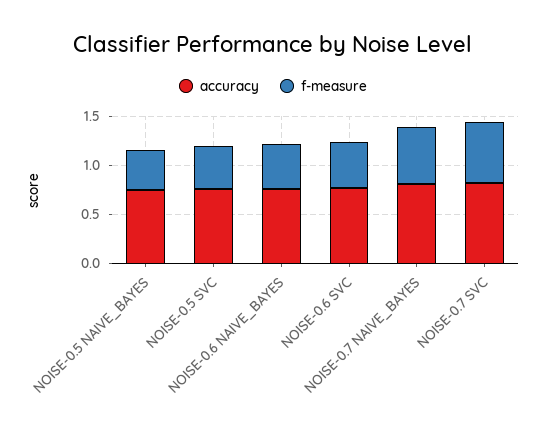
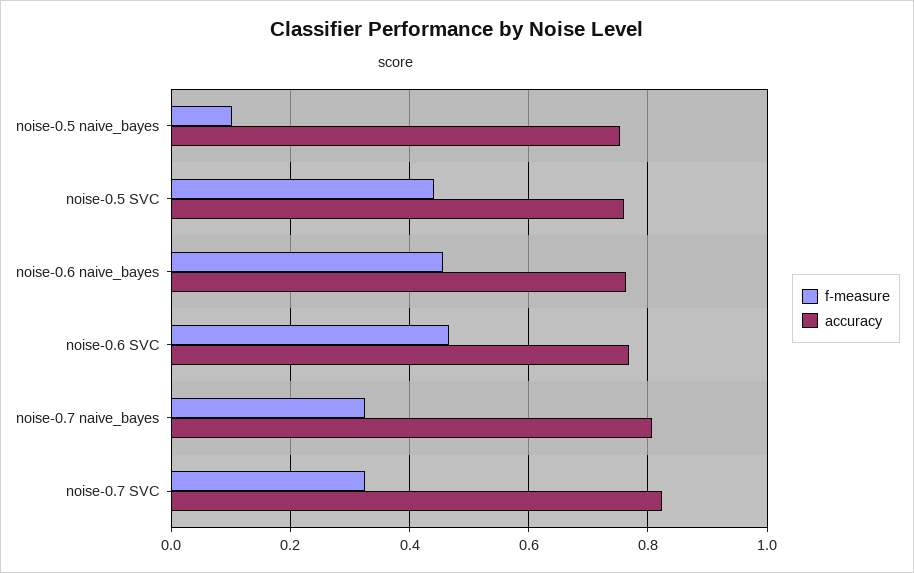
f-measure, NOISE-0.5 NAIVE_BAYES: 0.4 -> 0.1
f-measure, NOISE-0.7 NAIVE_BAYES: 0.6 -> 0.32
f-measure, NOISE-0.7 SVC: 0.6 -> 0.32

